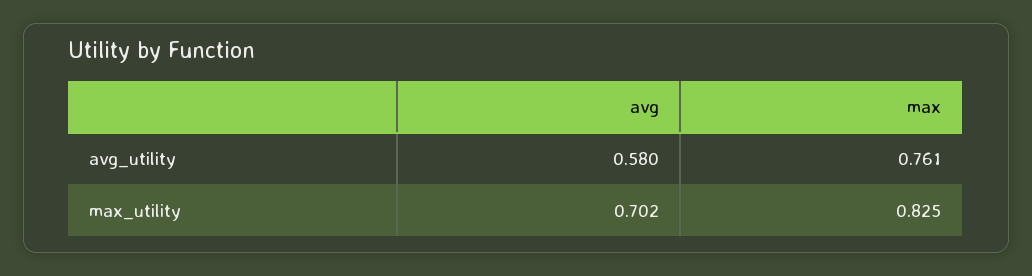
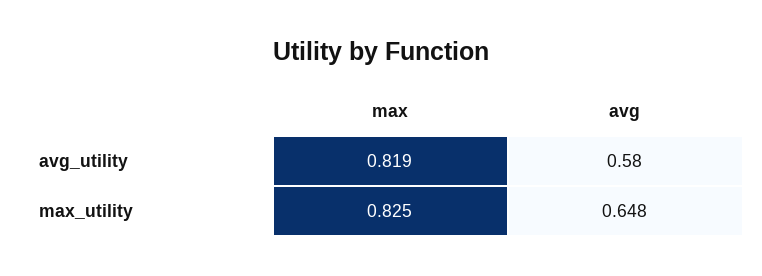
max, avg_utility: 0.761 -> 0.819
avg, max_utility: 0.702 -> 0.648

